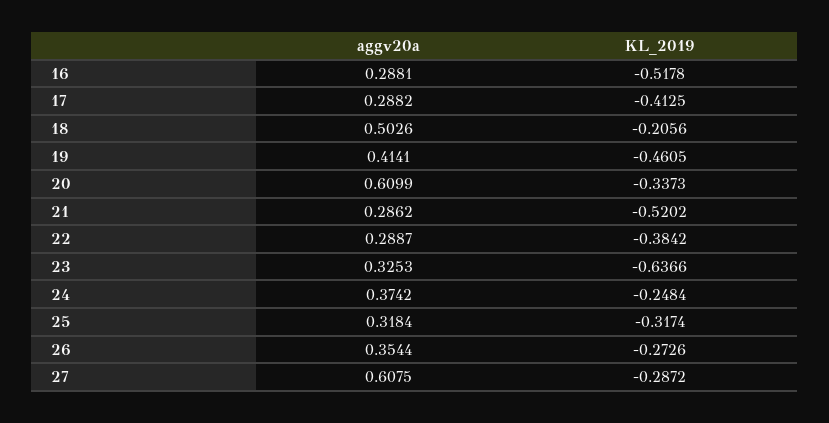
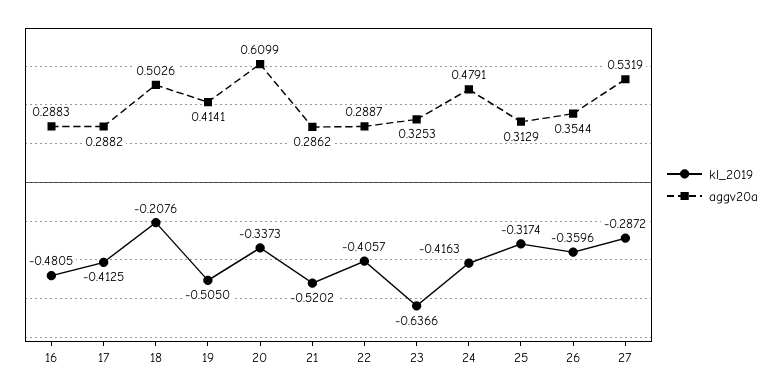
aggv20a, 16: 0.2881 -> 0.2883
KL_2019, 16: -0.5178 -> -0.4805
KL_2019, 18: -0.2056 -> -0.2076
KL_2019, 19: -0.4605 -> -0.505
KL_2019, 22: -0.3842 -> -0.4057
aggv20a, 24: 0.3742 -> 0.4791
KL_2019, 24: -0.2484 -> -0.4163
aggv20a, 25: 0.3184 -> 0.3129
KL_2019, 26: -0.2726 -> -0.3596
aggv20a, 27: 0.6075 -> 0.5319

